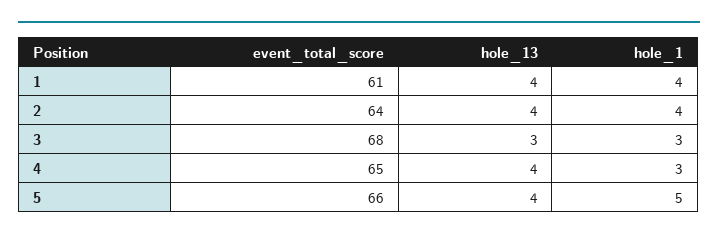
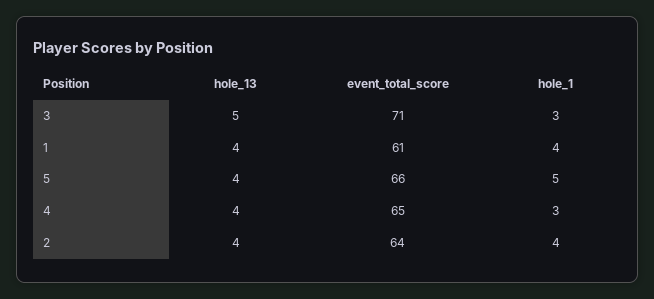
event_total_score, 3: 68 -> 71
hole_13, 3: 3 -> 5

